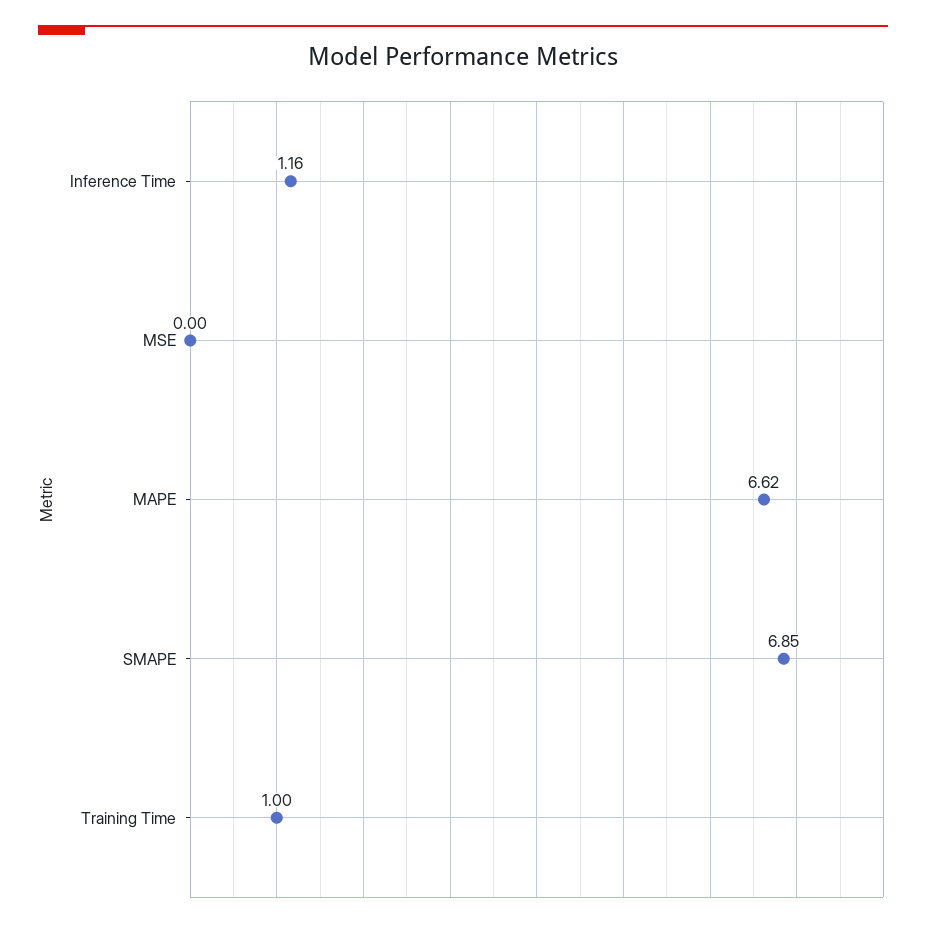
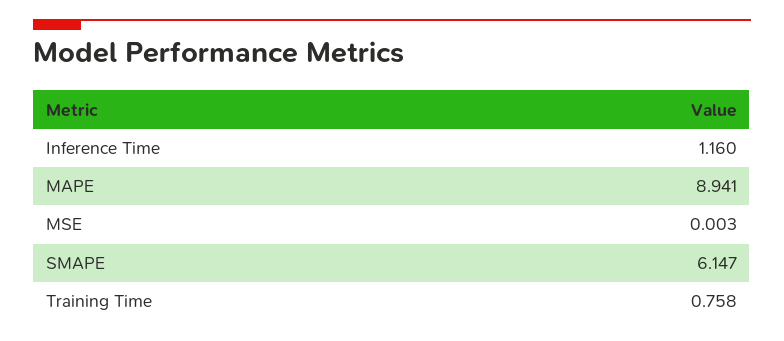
MAPE: 6.62 -> 8.941
SMAPE: 6.85 -> 6.147
Training Time: 1 -> 0.758

